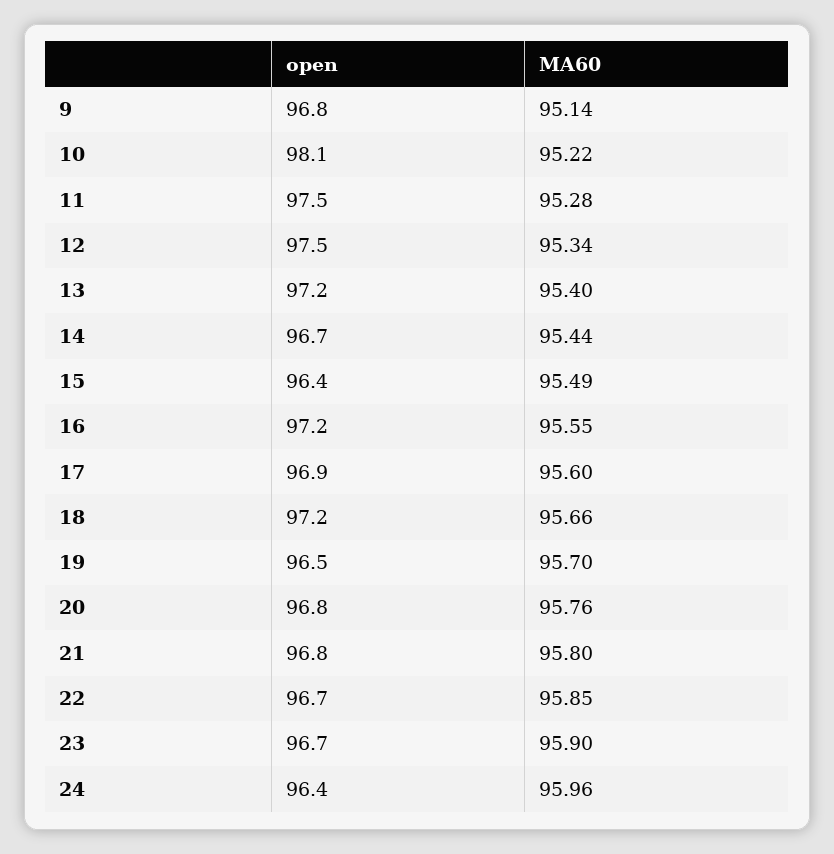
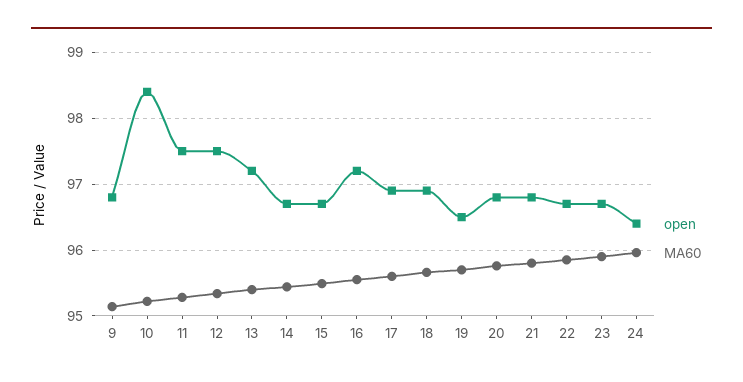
open, 10: 98.1 -> 98.4
open, 15: 96.4 -> 96.7
open, 18: 97.2 -> 96.9

